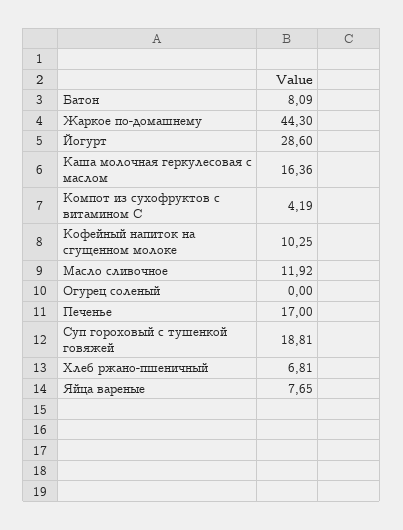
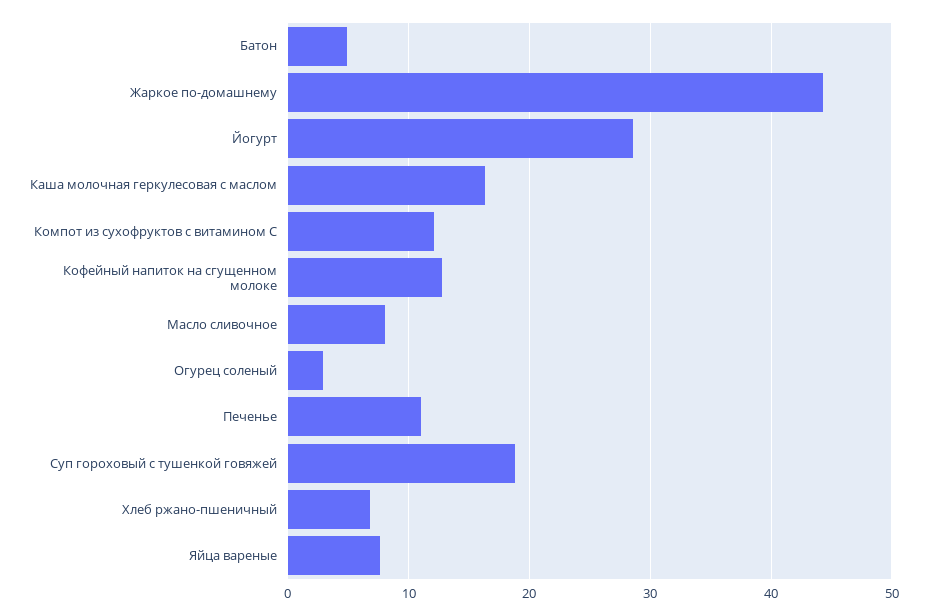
Батон: 8.09 -> 5
Компот из сухофруктов с витамином С: 4.19 -> 12
Кофейный напиток на сгущенном молоке: 10.25 -> 13
Масло сливочное: 11.92 -> 8
Огурец соленый: 0 -> 3
Печенье: 17 -> 11

